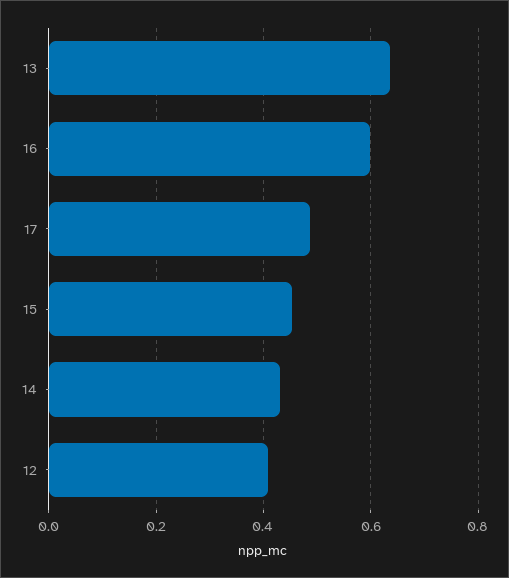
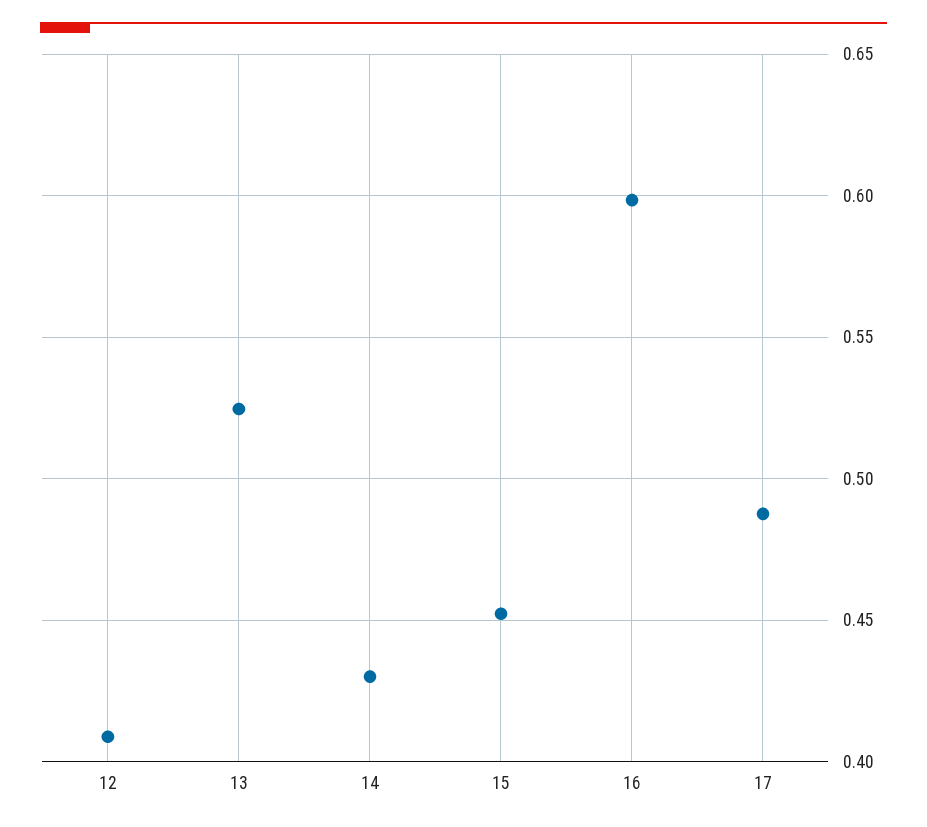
13: 0.64 -> 0.525

